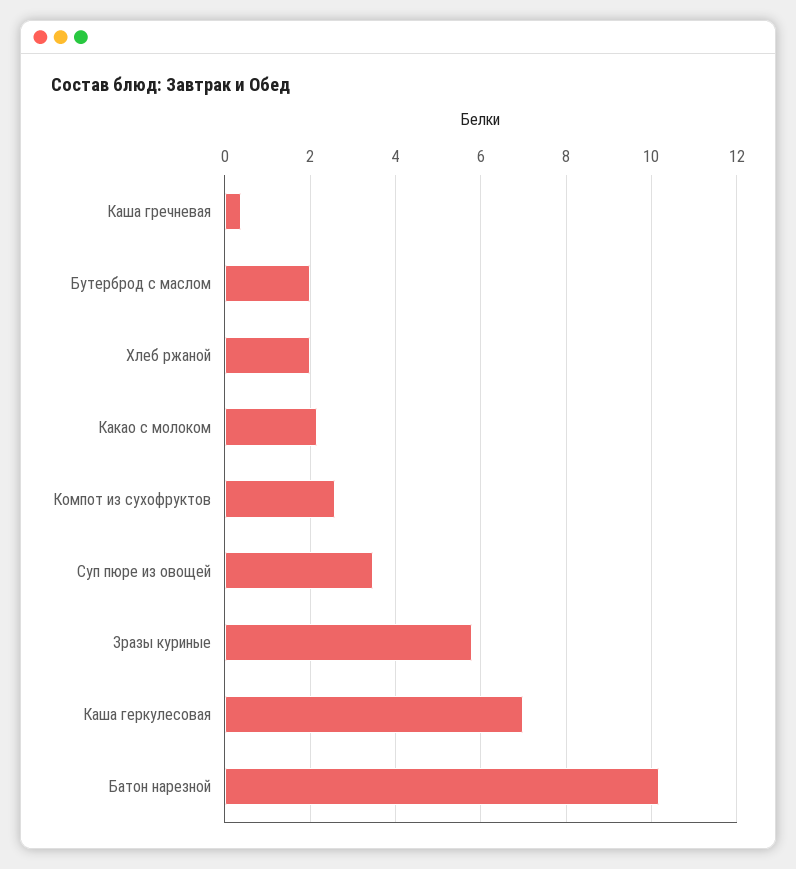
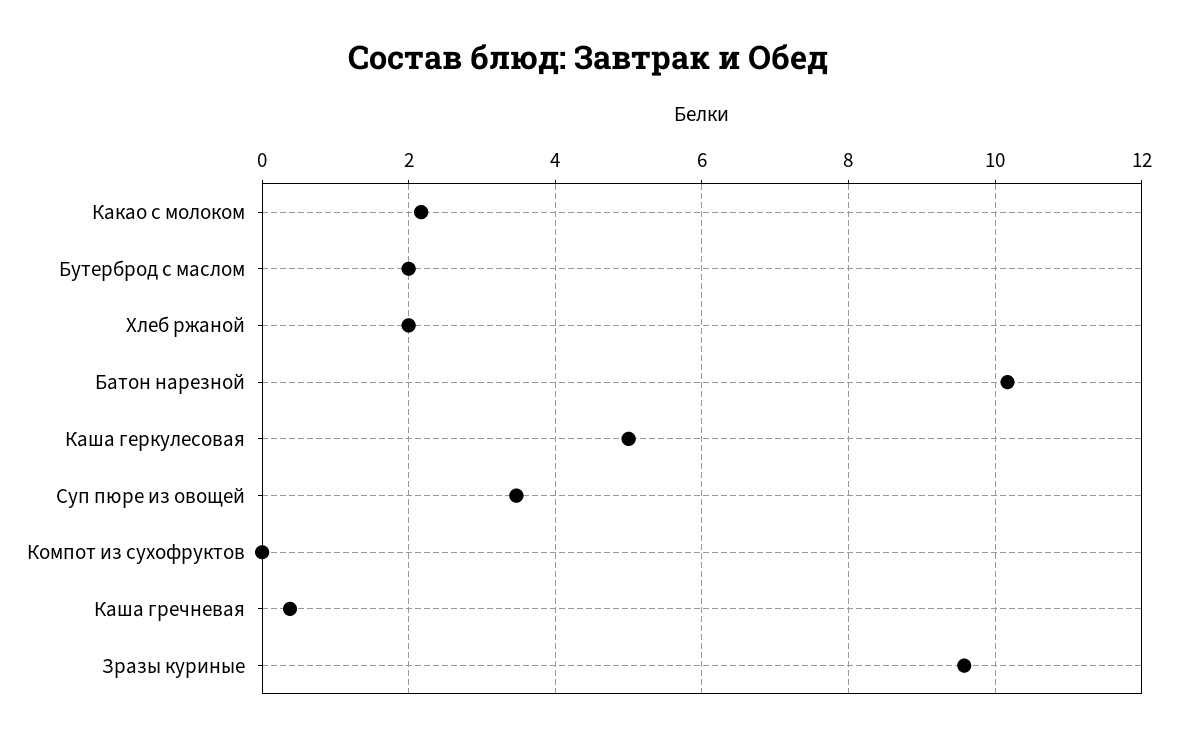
Компот из сухофруктов: 2.6 -> 0
Зразы куриные: 5.8 -> 9.6
Каша геркулесовая: 7 -> 5

